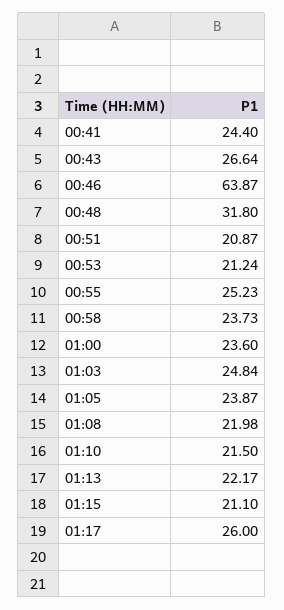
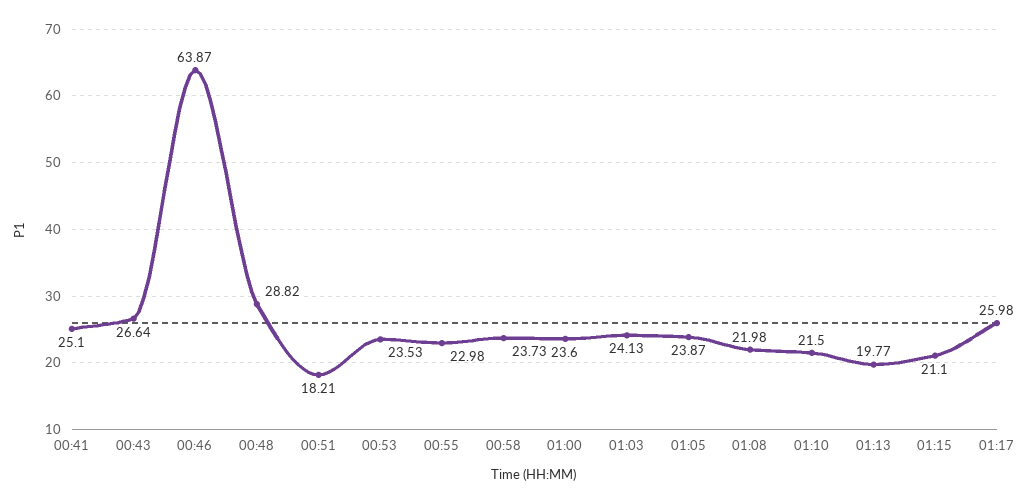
00:41: 24.4 -> 25.1
00:48: 31.8 -> 28.82
00:51: 20.87 -> 18.21
00:53: 21.24 -> 23.53
00:55: 25.23 -> 22.98
01:03: 24.84 -> 24.13
01:13: 22.17 -> 19.77
01:17: 26 -> 25.98

